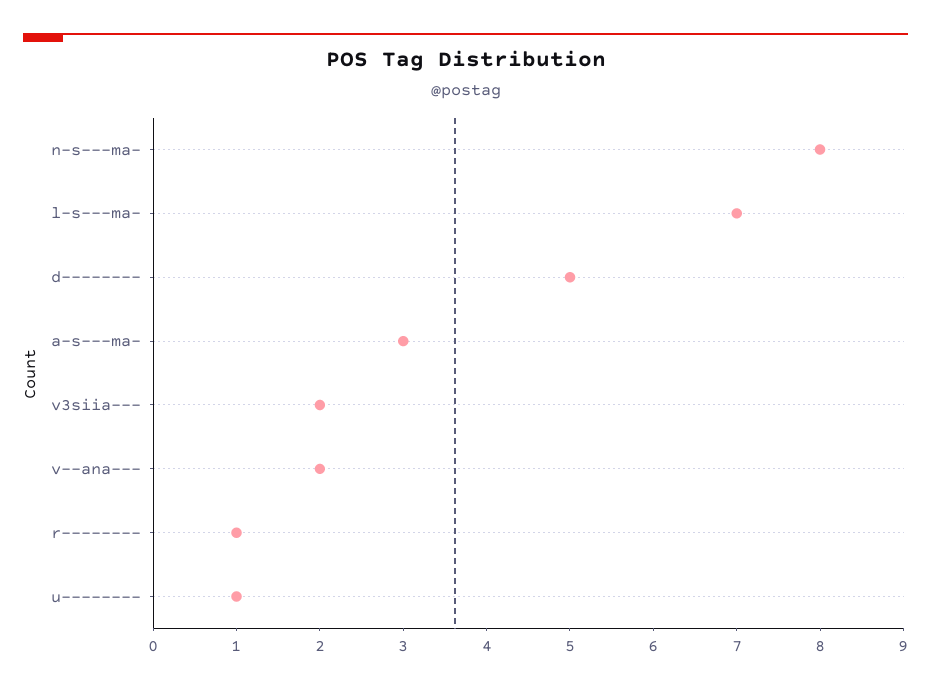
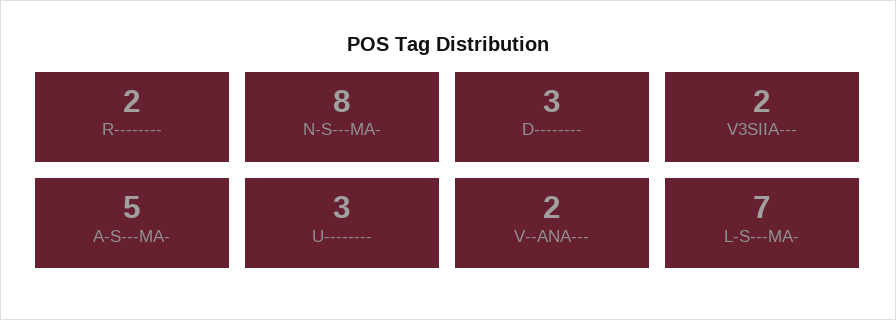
d--------: 5 -> 3
a-s---ma-: 3 -> 5
r--------: 1 -> 2
u--------: 1 -> 3

